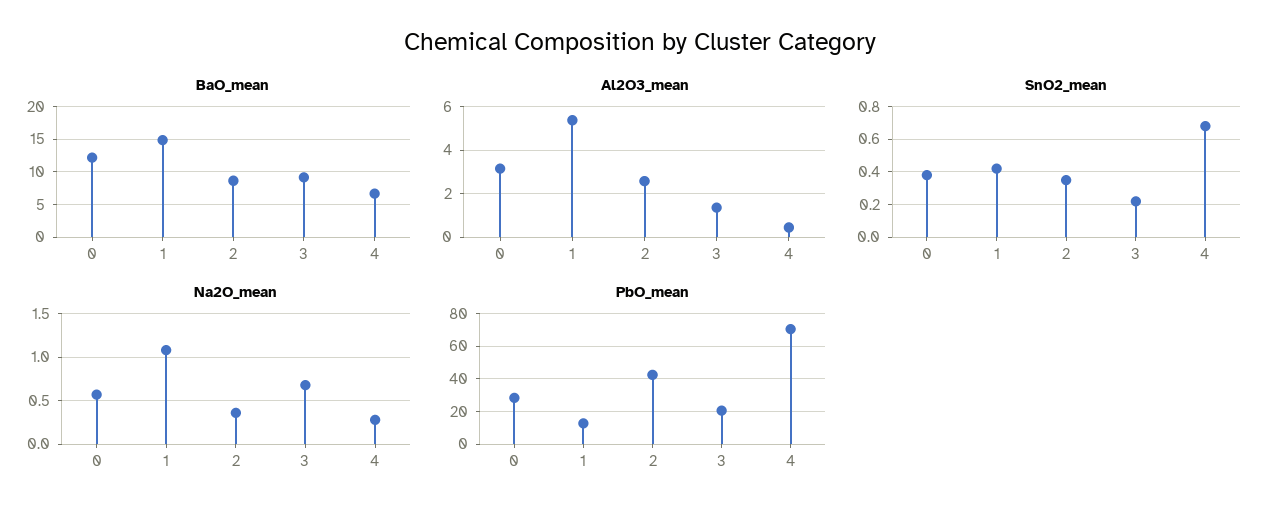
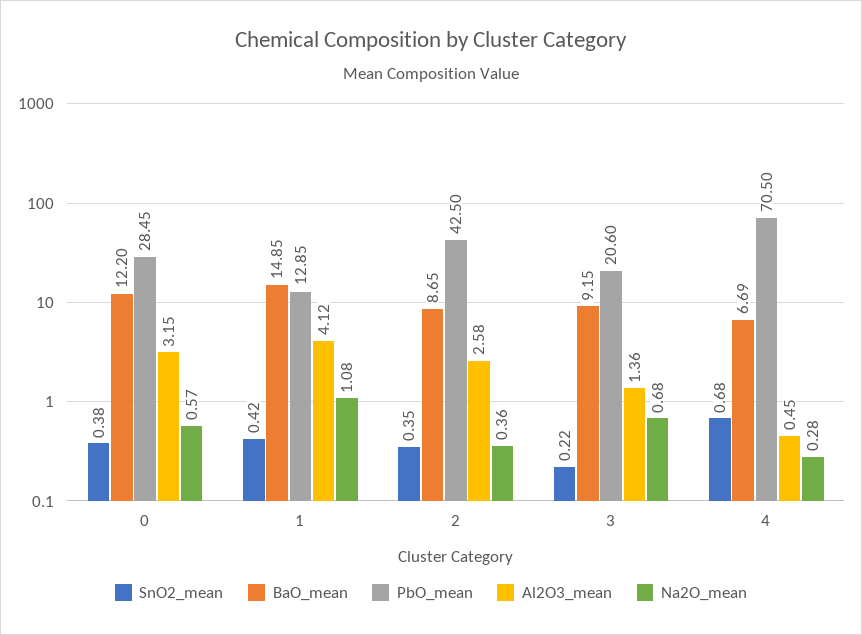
Al2O3_mean, 1: 5.5 -> 4.12

